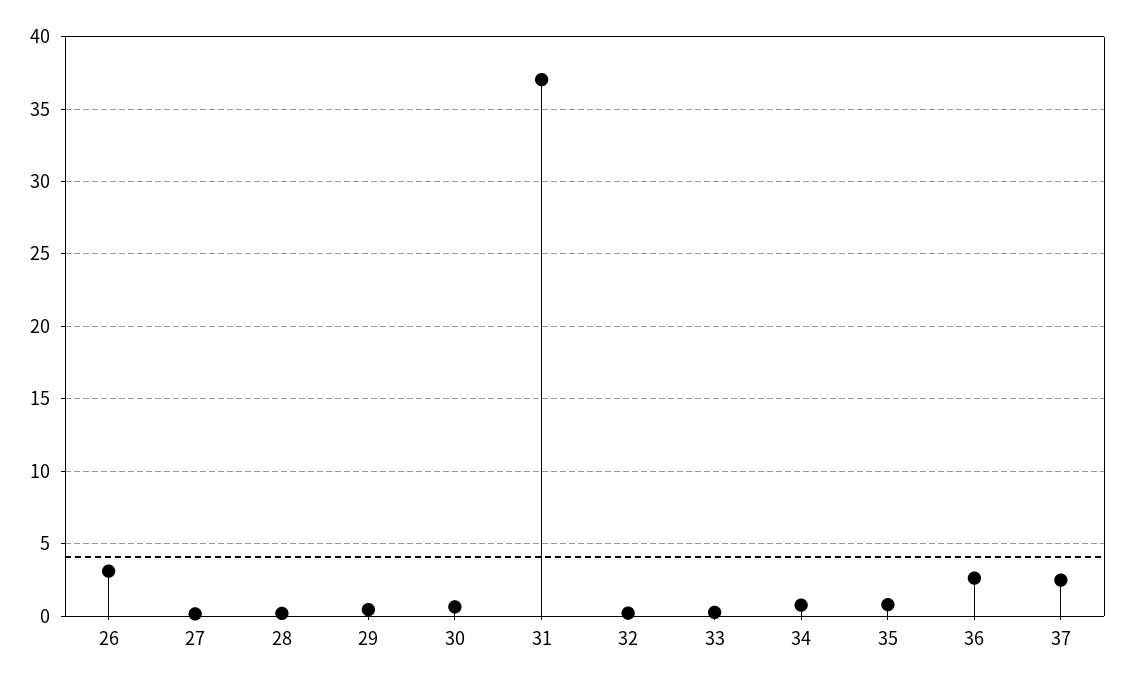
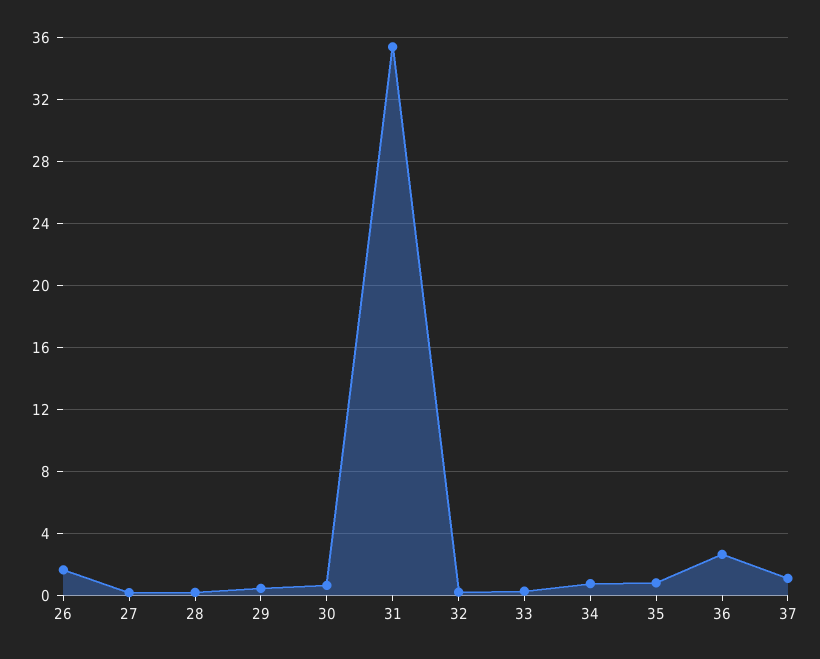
26: 3 -> 1.5
31: 37 -> 35.5
37: 2.5 -> 1

